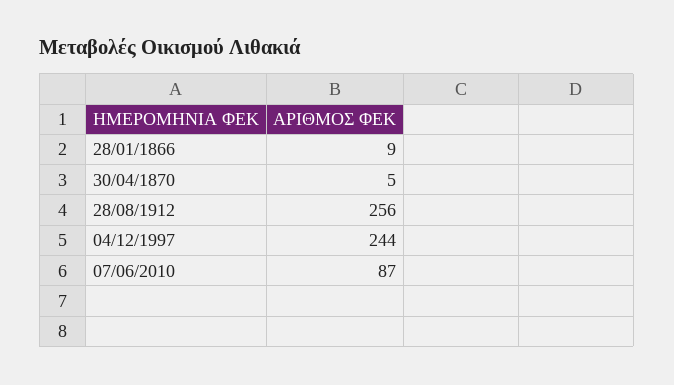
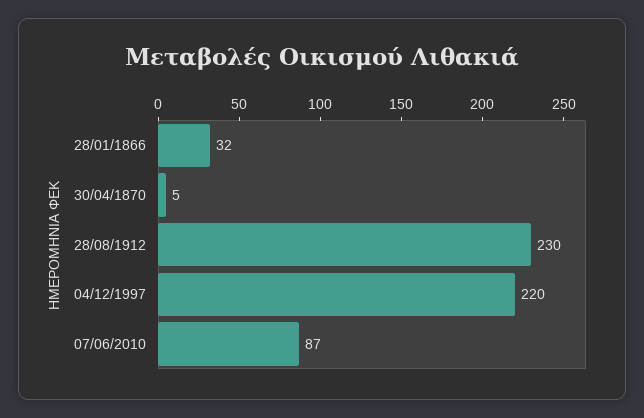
28/01/1866: 9 -> 32
28/08/1912: 256 -> 230
04/12/1997: 244 -> 220

